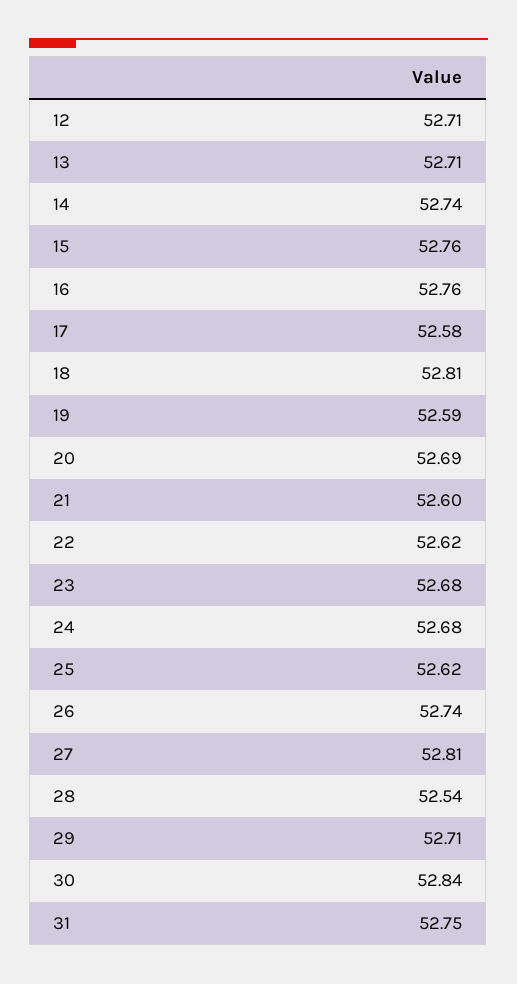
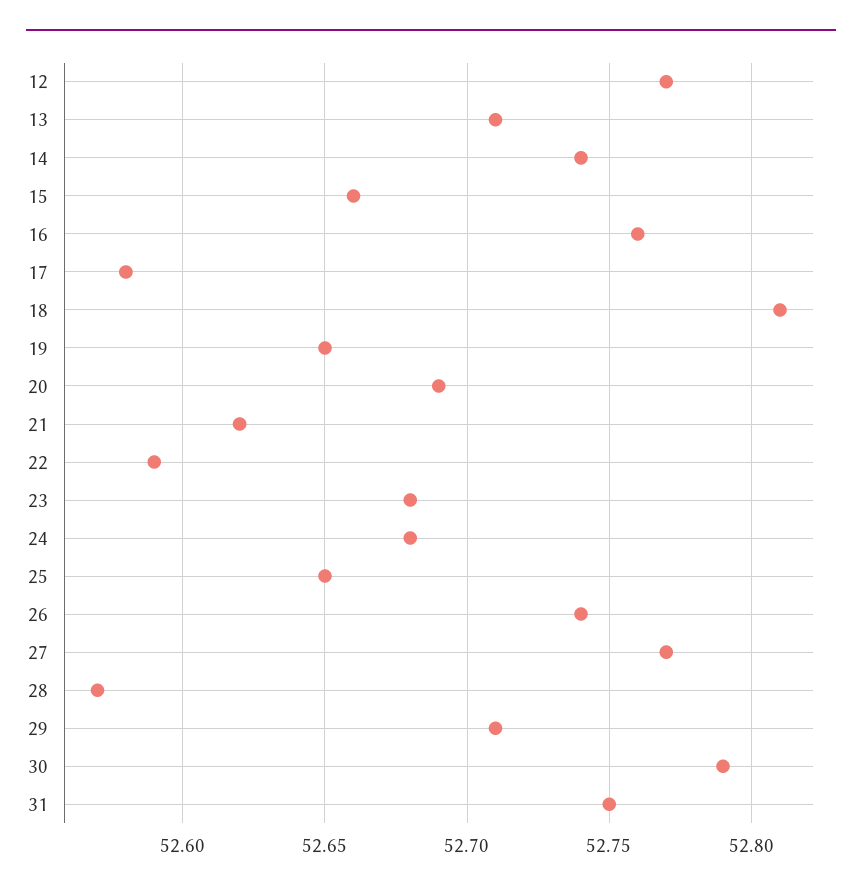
12: 52.71 -> 52.77
15: 52.76 -> 52.66
19: 52.59 -> 52.65
21: 52.6 -> 52.62
22: 52.62 -> 52.59
25: 52.62 -> 52.65
27: 52.81 -> 52.77
28: 52.54 -> 52.57
30: 52.84 -> 52.79

